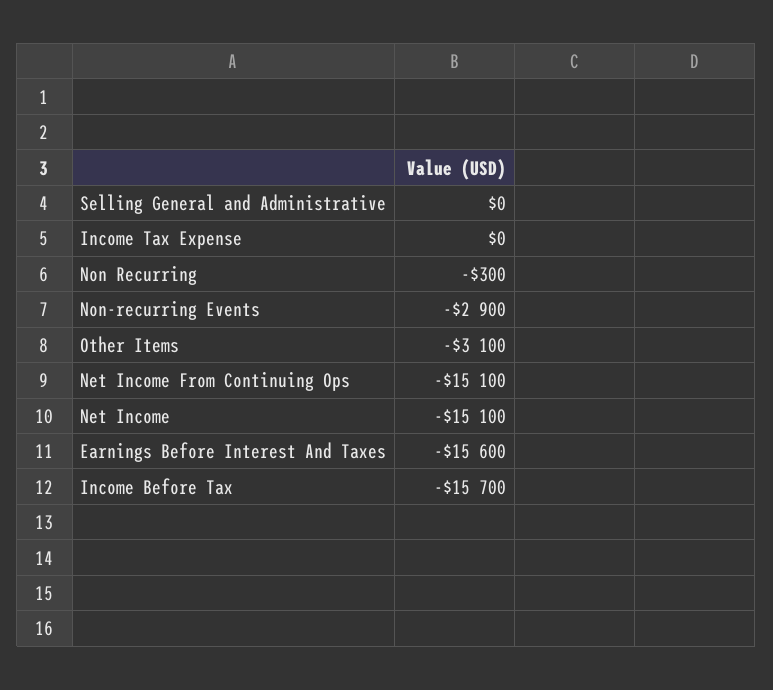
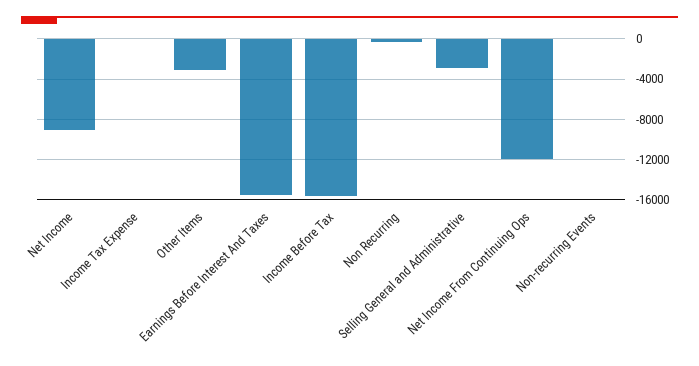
Selling General and Administrative: 0 -> -3000
Non-recurring Events: -2900 -> 0
Net Income From Continuing Ops: -15100 -> -12000
Net Income: -15100 -> -9000

